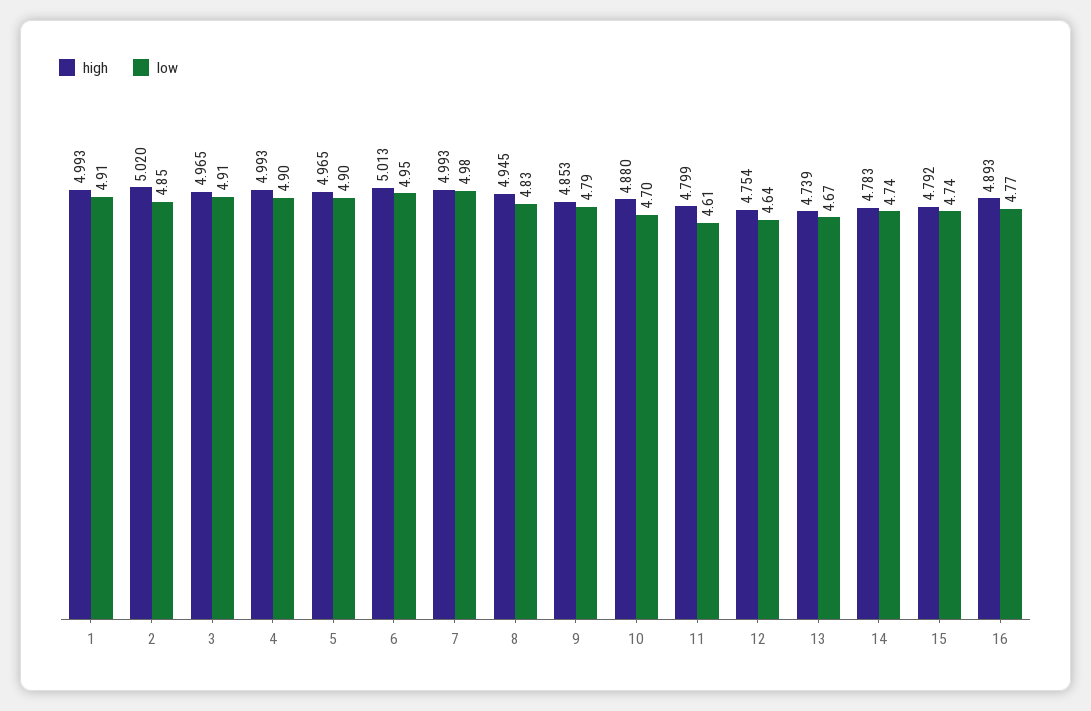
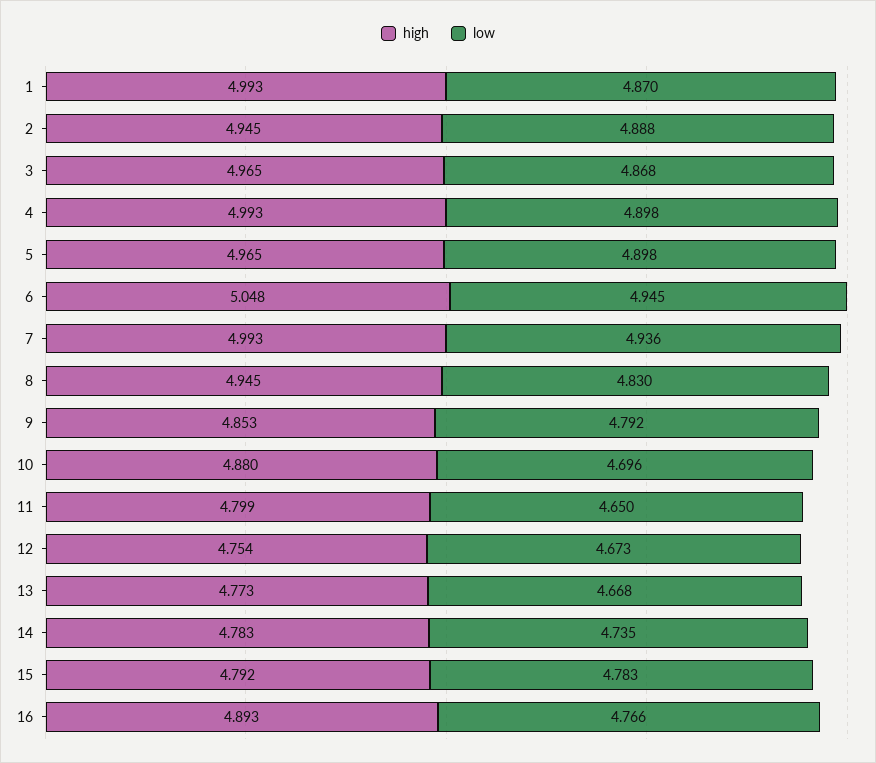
low, 1: 4.91 -> 4.87
high, 2: 5.02 -> 4.945
low, 2: 4.85 -> 4.888
low, 3: 4.91 -> 4.868
high, 6: 5.013 -> 5.048
low, 7: 4.98 -> 4.936
low, 11: 4.61 -> 4.65
low, 12: 4.64 -> 4.673
high, 13: 4.739 -> 4.773
low, 15: 4.74 -> 4.783

